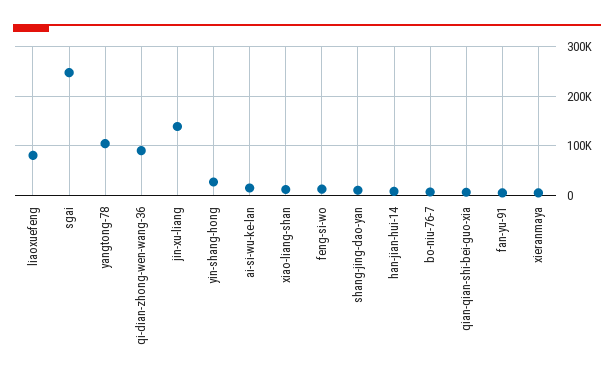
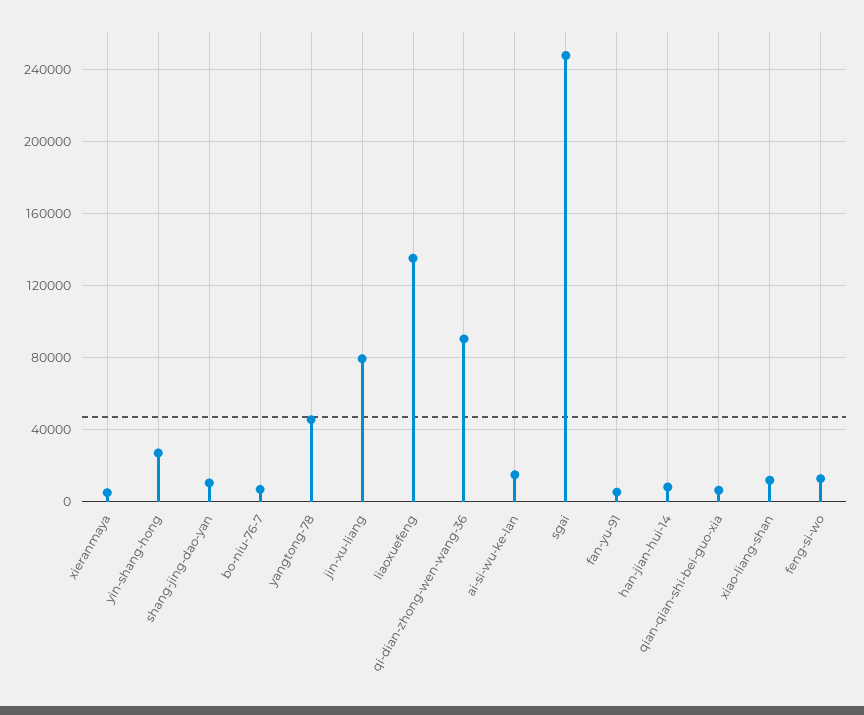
liaoxuefeng: 80000 -> 135000
yangtong-78: 100000 -> 45000
jin-xu-liang: 140000 -> 80000

